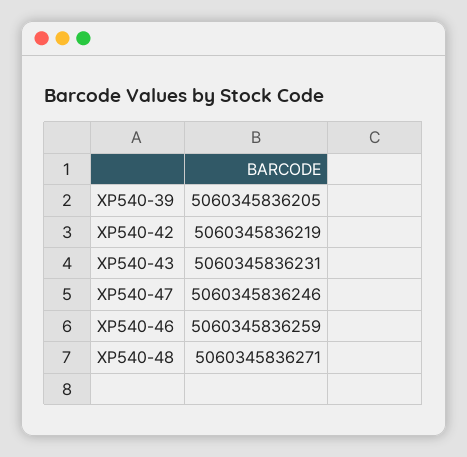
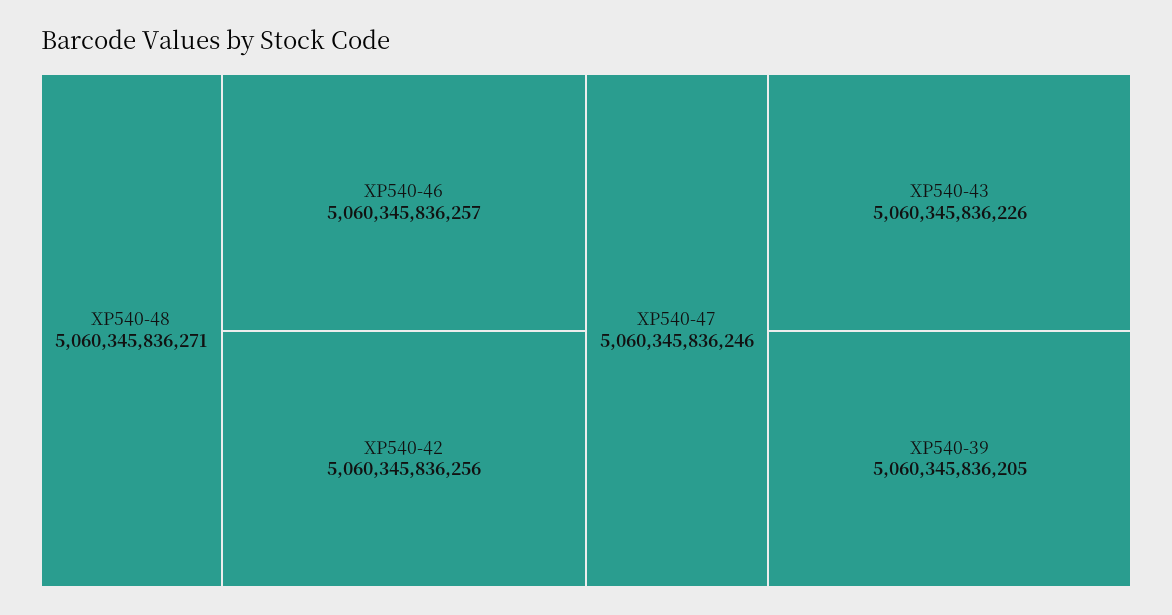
XP540-42: 5060345836219 -> 5060345836256
XP540-43: 5060345836231 -> 5060345836226
XP540-46: 5060345836259 -> 5060345836257

